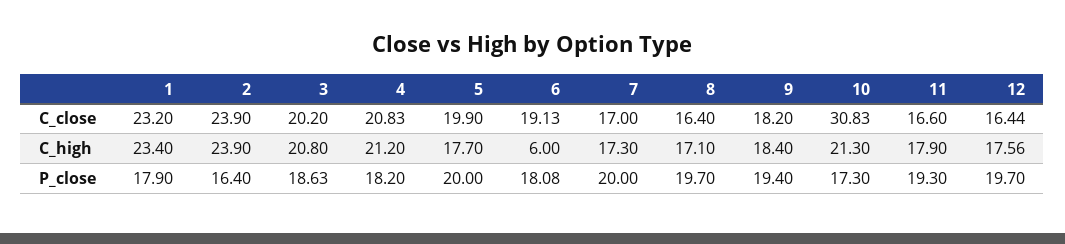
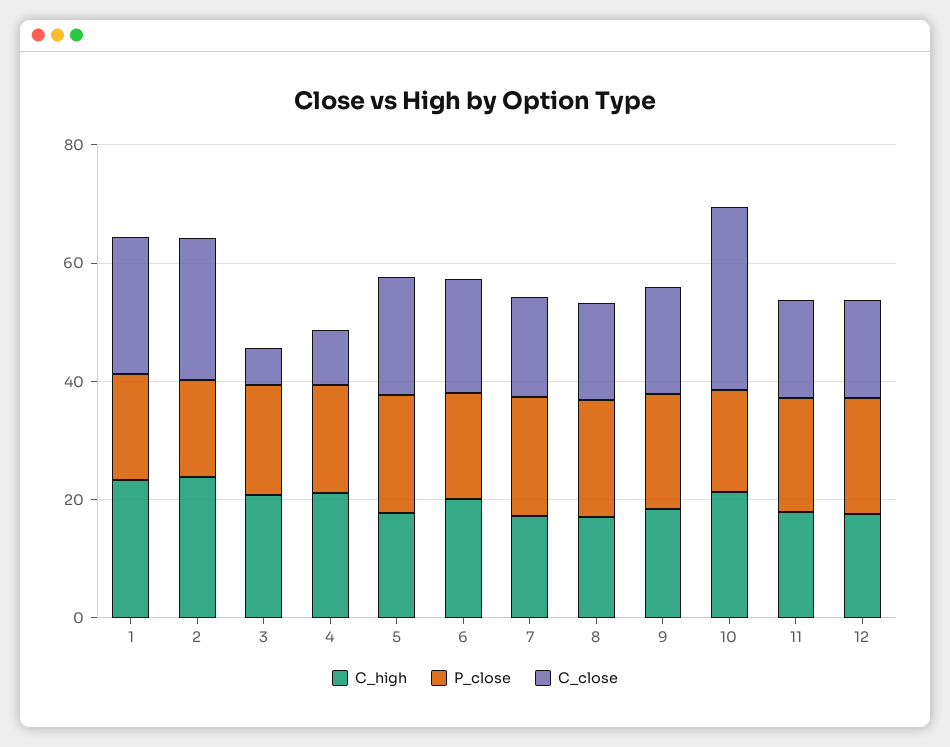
C_close, 3: 20.2 -> 5
C_close, 4: 20.83 -> 10
C_high, 6: 6 -> 20

